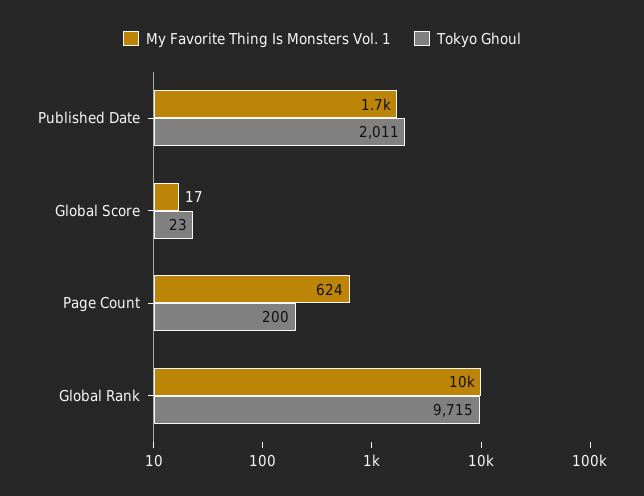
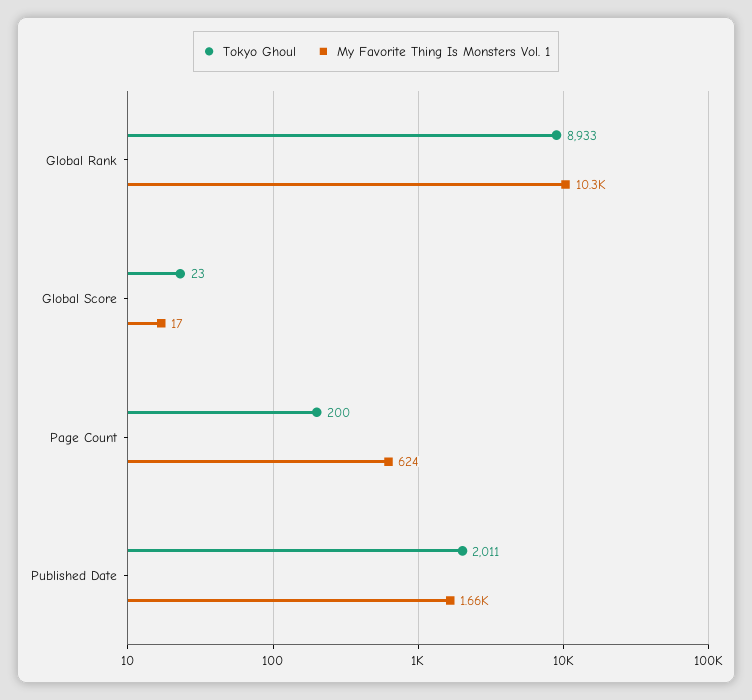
Tokyo Ghoul, Global Rank: 9715 -> 8933

